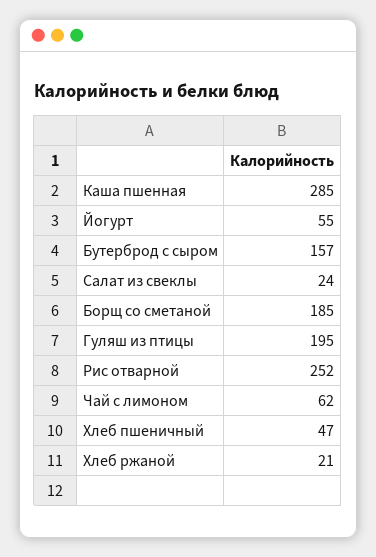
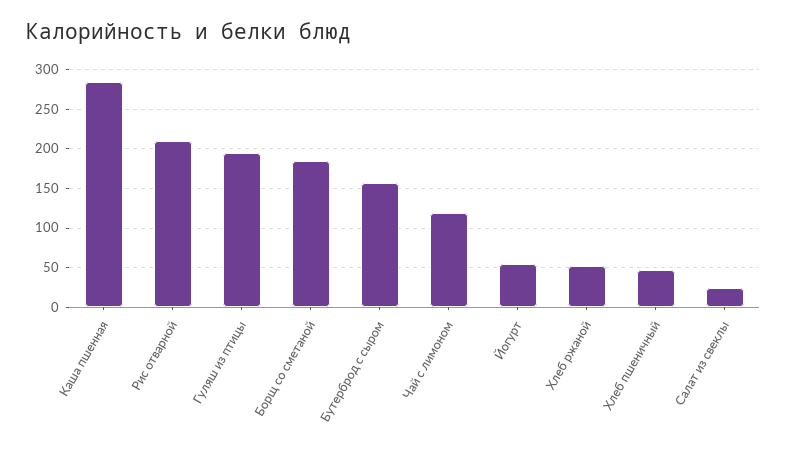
Рис отварной: 252 -> 210
Чай с лимоном: 62 -> 120
Хлеб ржаной: 21 -> 50

